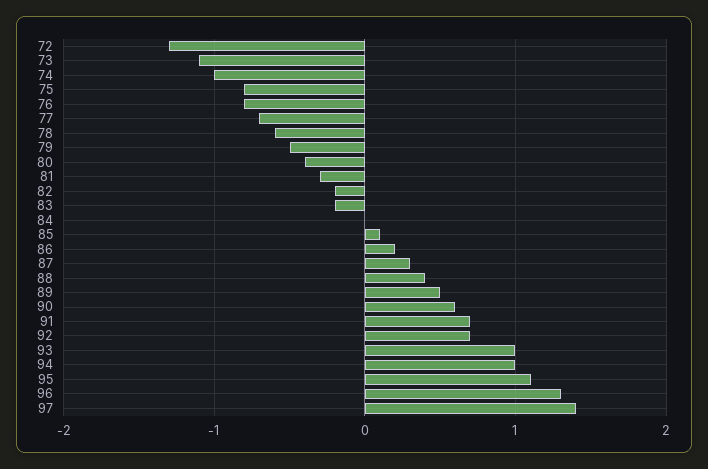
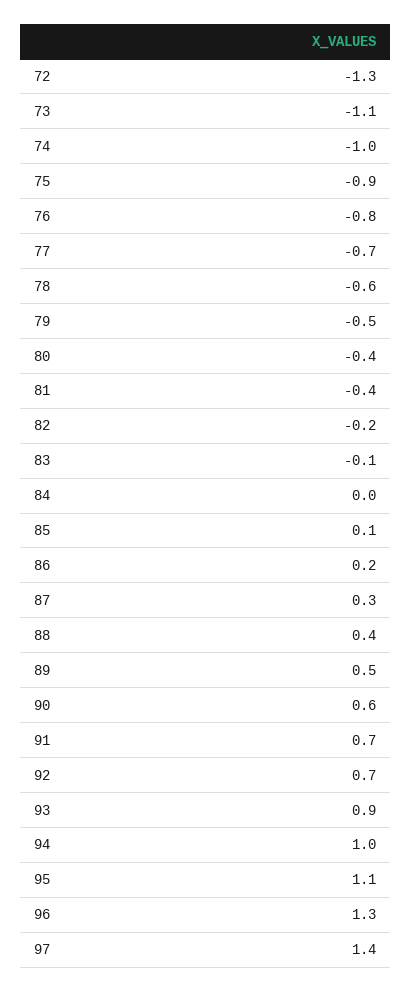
75: -0.8 -> -0.9
81: -0.3 -> -0.4
83: -0.2 -> -0.1
93: 1 -> 0.9

